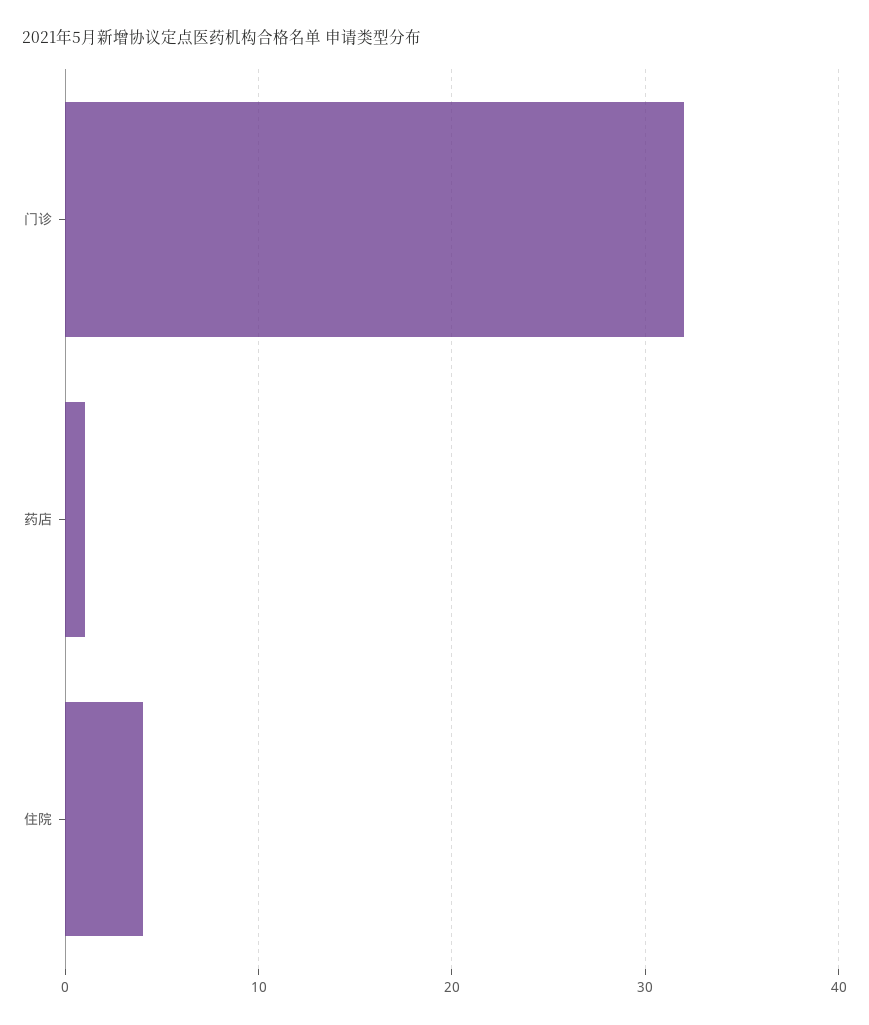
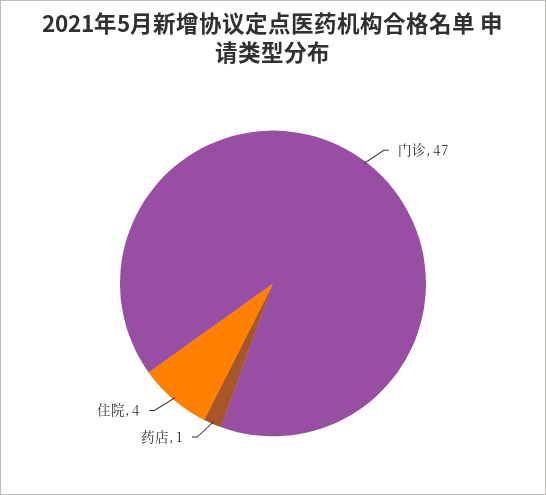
门诊: 32 -> 47

